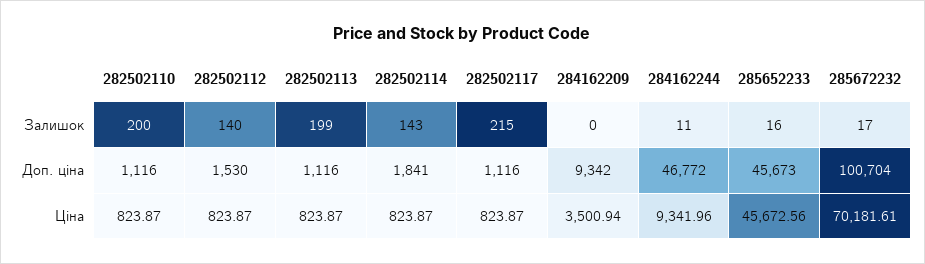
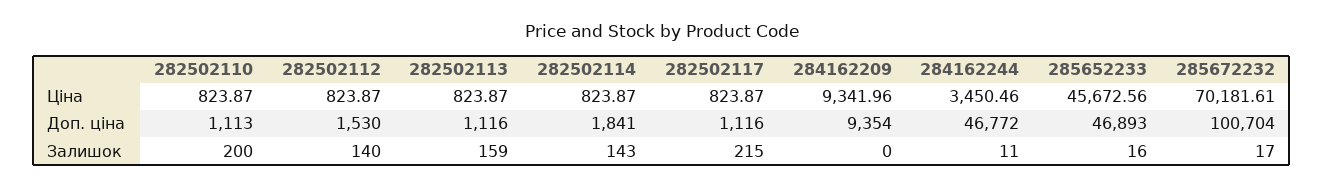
282502113, Залишок: 199 -> 159
282502110, Доп. ціна: 1116 -> 1113
284162209, Доп. ціна: 9342 -> 9354
285652233, Доп. ціна: 45673 -> 46893
284162209, Ціна: 3500.94 -> 9341.96
284162244, Ціна: 9341.96 -> 3450.46

